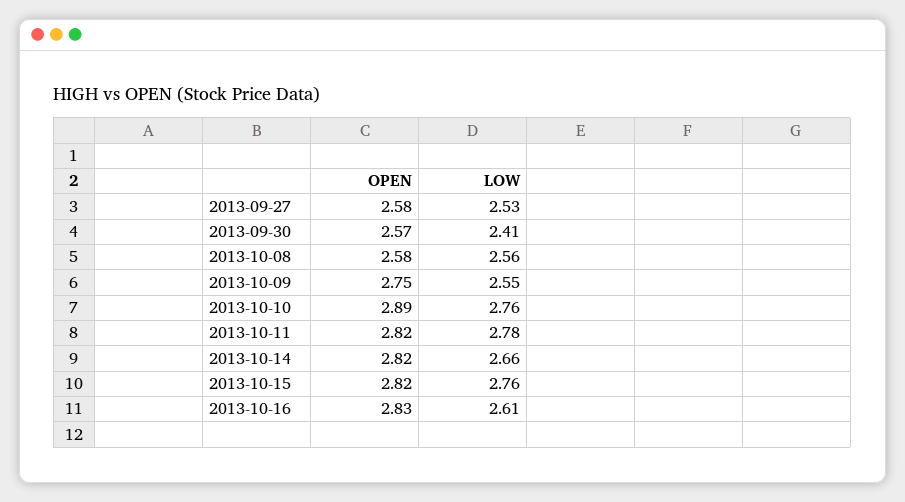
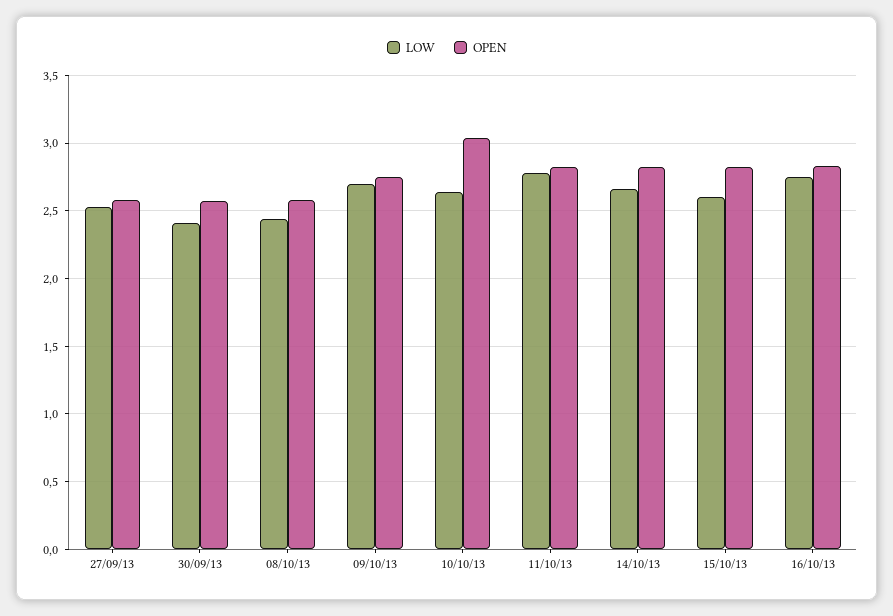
LOW, 2013-10-08: 2.56 -> 2.45
LOW, 2013-10-09: 2.55 -> 2.7
OPEN, 2013-10-10: 2.89 -> 3.05
LOW, 2013-10-10: 2.76 -> 2.65
LOW, 2013-10-15: 2.76 -> 2.6
LOW, 2013-10-16: 2.61 -> 2.75

